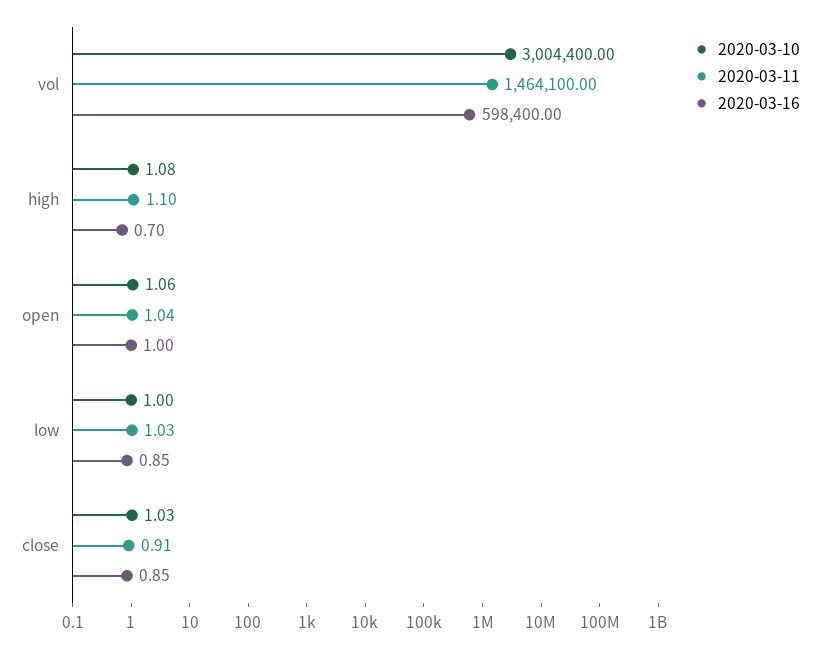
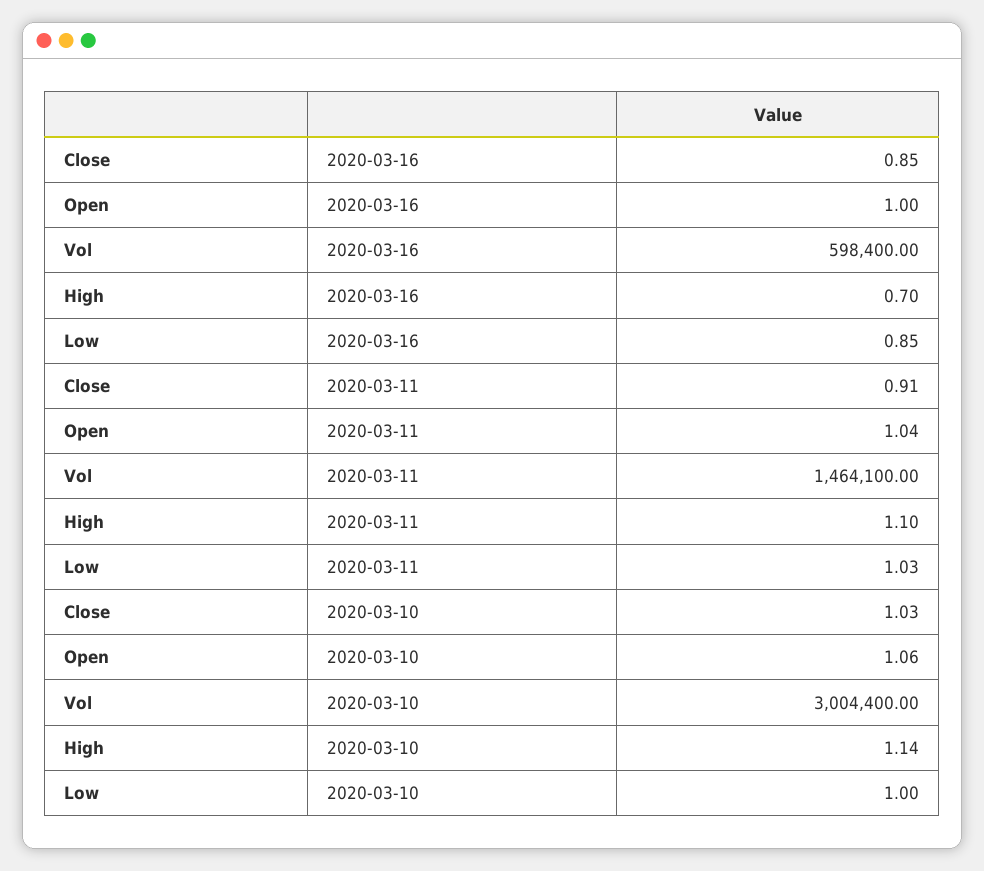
2020-03-10, high: 1.08 -> 1.14

